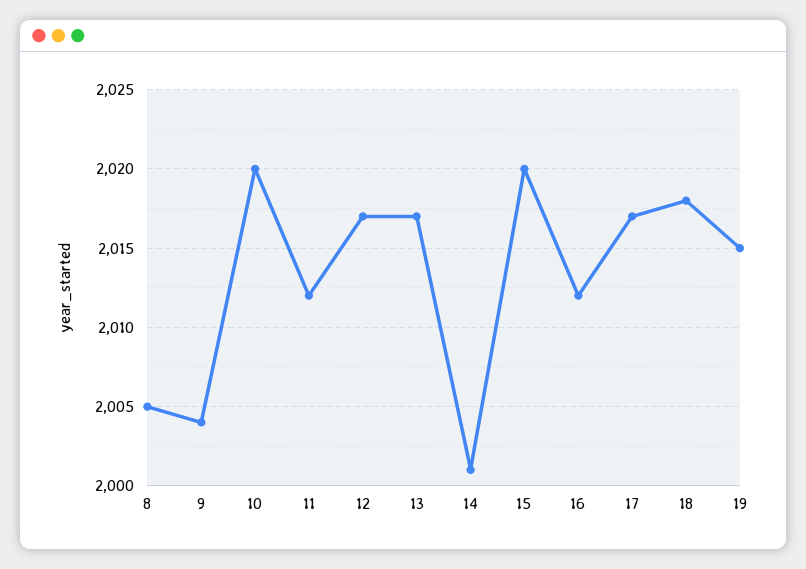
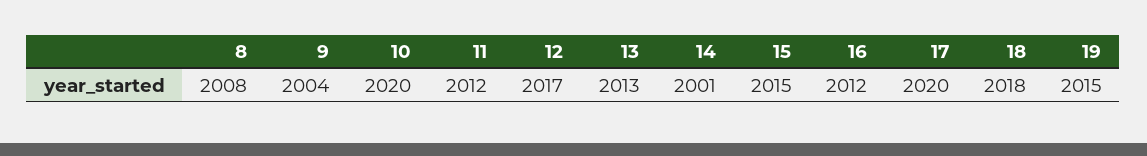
8: 2005 -> 2008
13: 2017 -> 2013
15: 2020 -> 2015
17: 2017 -> 2020

